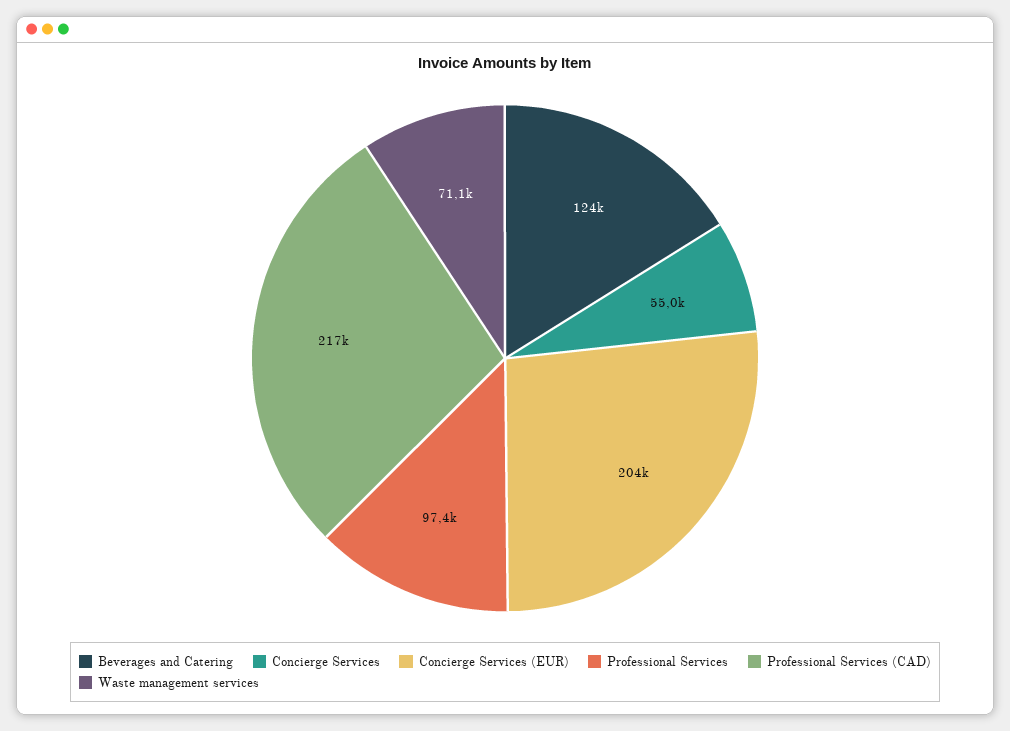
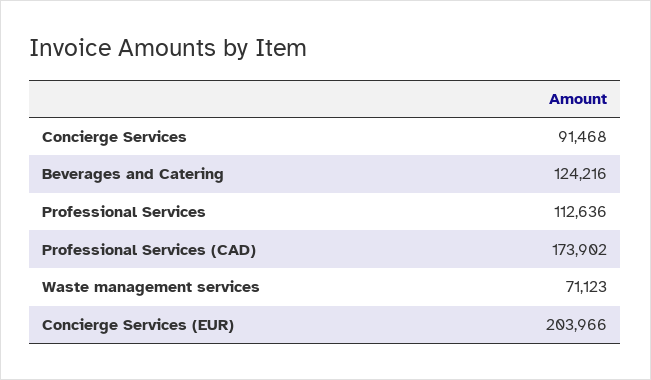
Concierge Services: 55000 -> 91468
Professional Services: 97400 -> 112636
Professional Services (CAD): 217000 -> 173902

